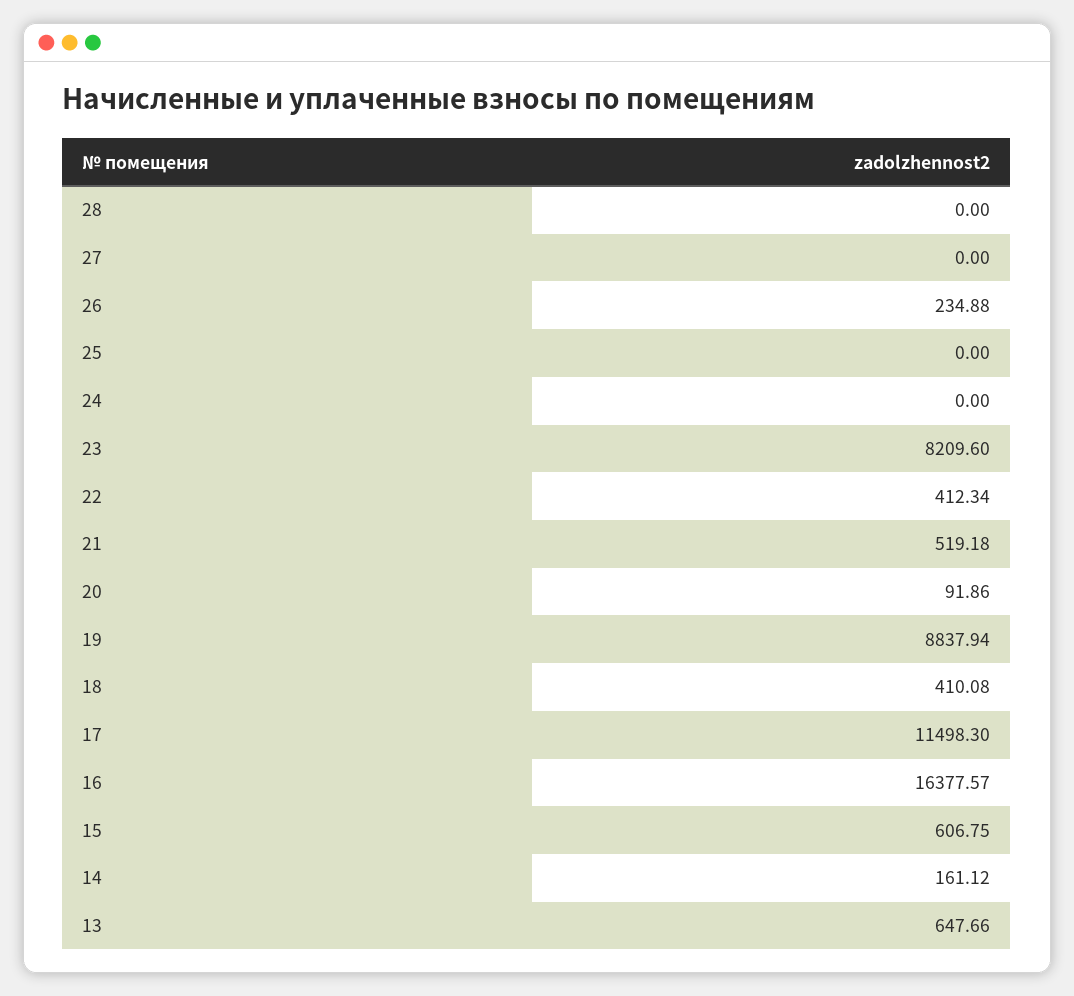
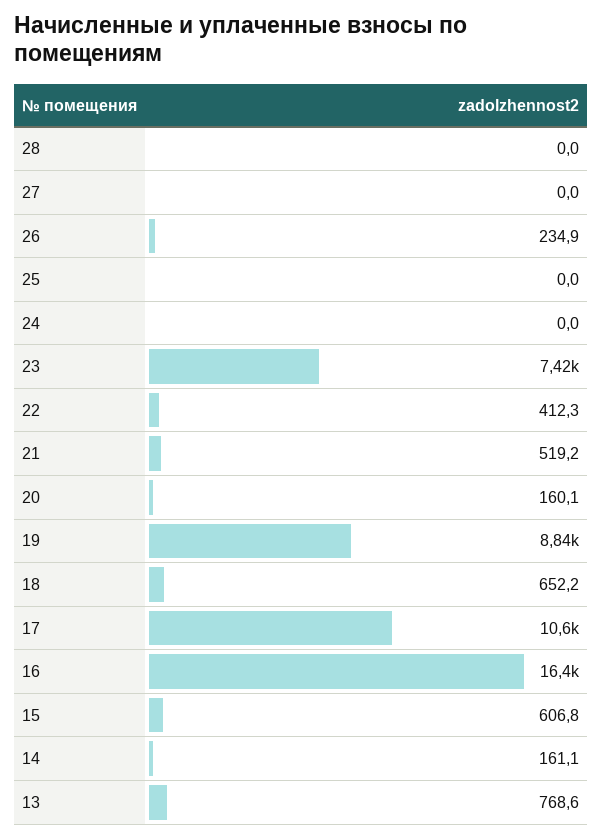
23: 8209.6 -> 7420
20: 91.86 -> 160.1
18: 410.08 -> 652.2
17: 11498.3 -> 10600
13: 647.66 -> 768.6

